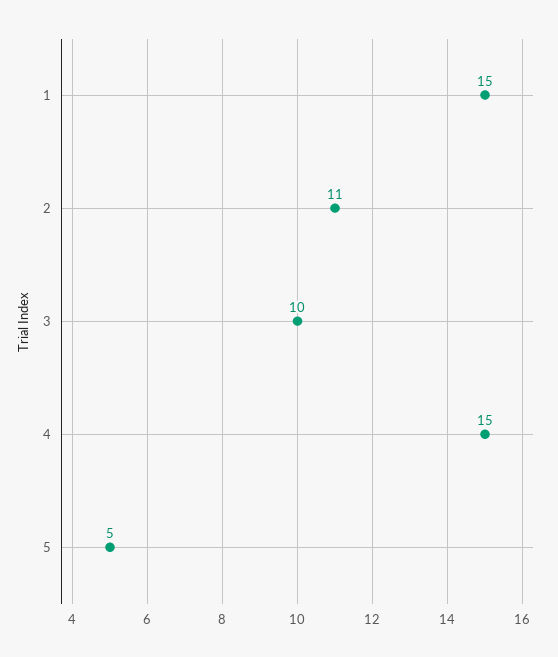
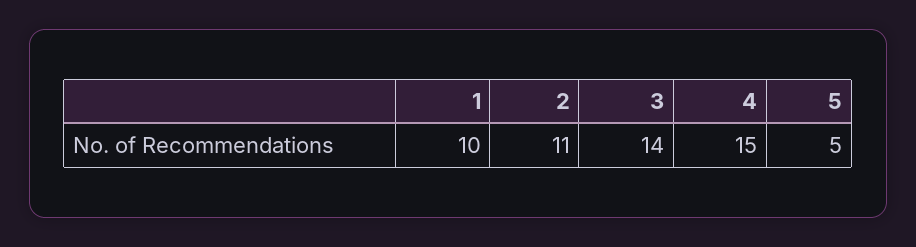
1: 15 -> 10
3: 10 -> 14

